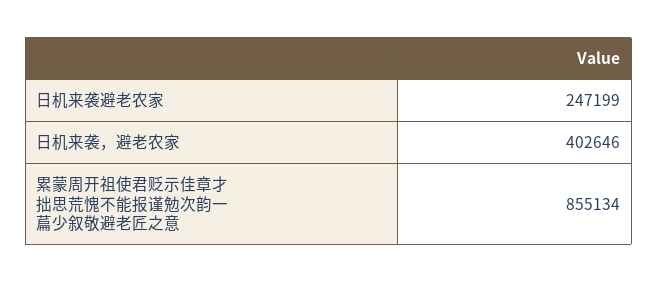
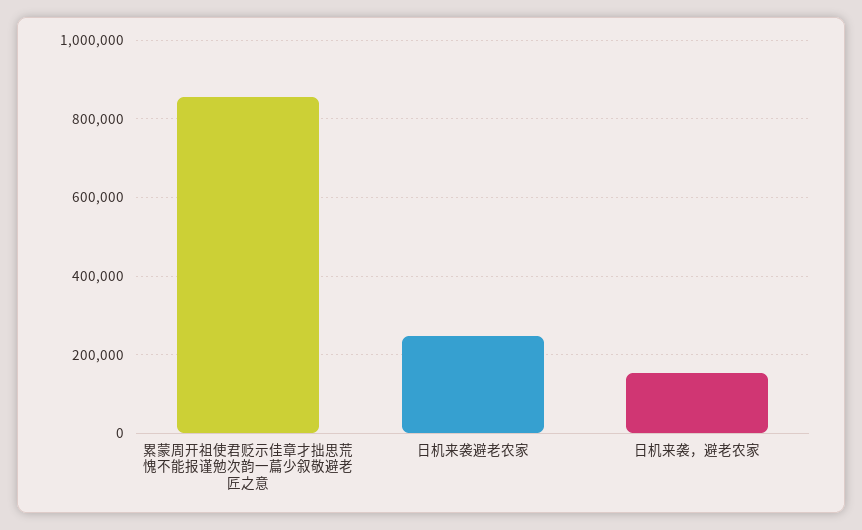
日机来袭，避老农家: 402646 -> 160000

